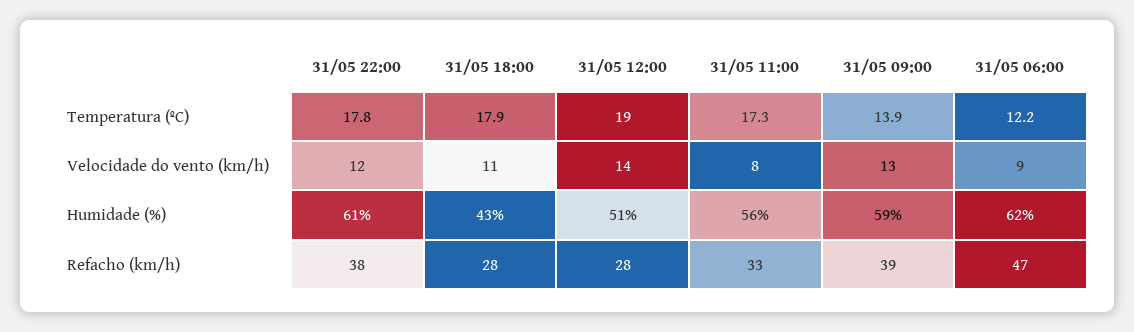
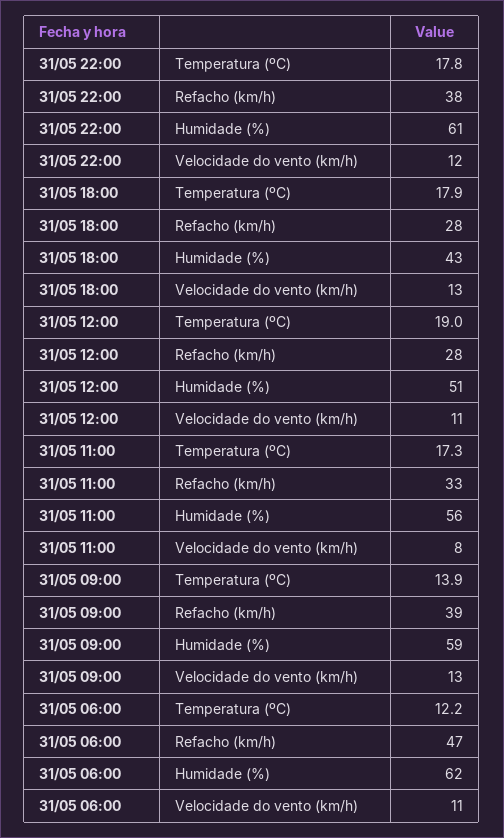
31/05 18:00, Velocidade do vento (km/h): 11 -> 13
31/05 12:00, Velocidade do vento (km/h): 14 -> 11
31/05 06:00, Velocidade do vento (km/h): 9 -> 11

